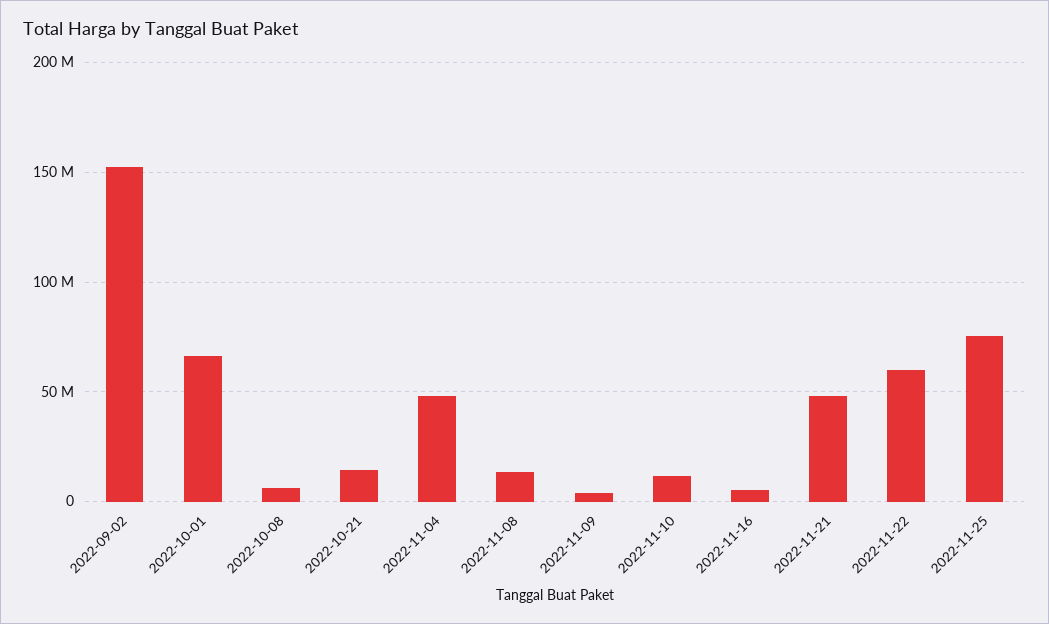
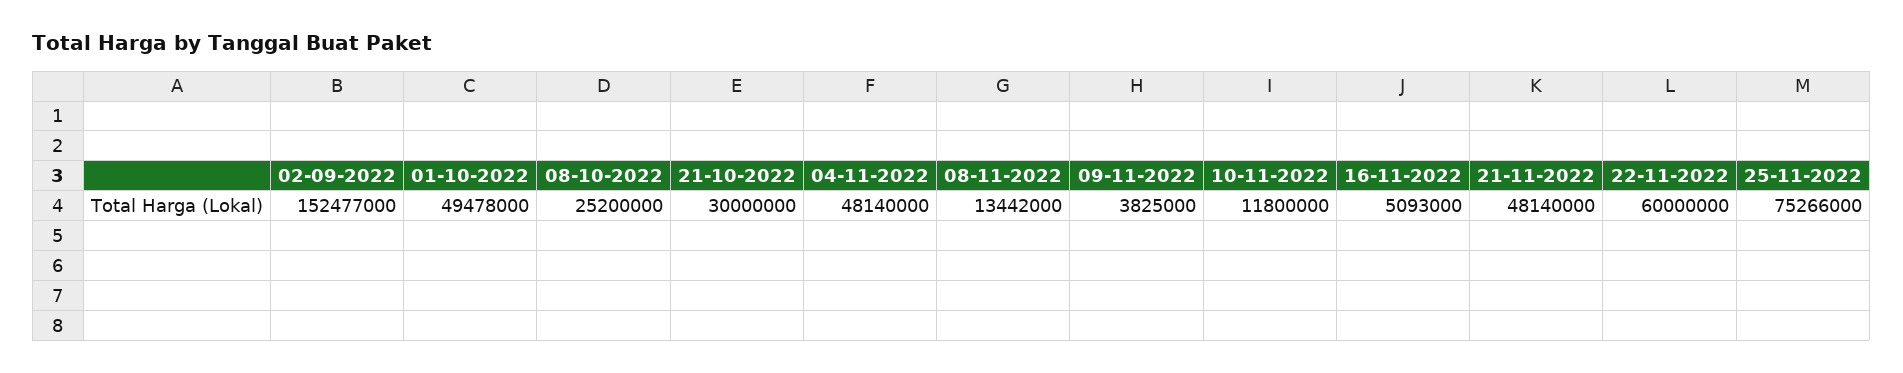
2022-10-01: 65000000 -> 49478000
2022-10-08: 5000000 -> 25200000
2022-10-21: 15000000 -> 30000000

